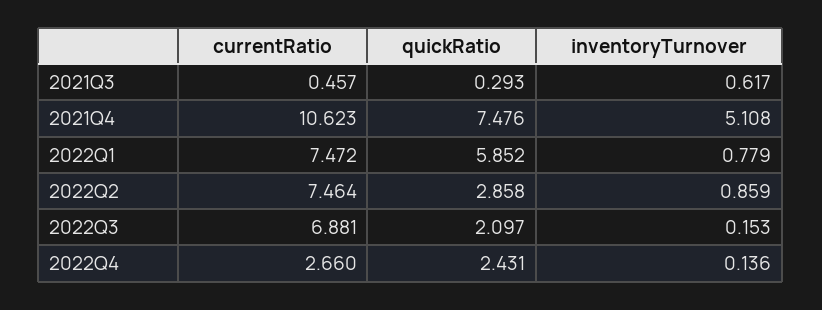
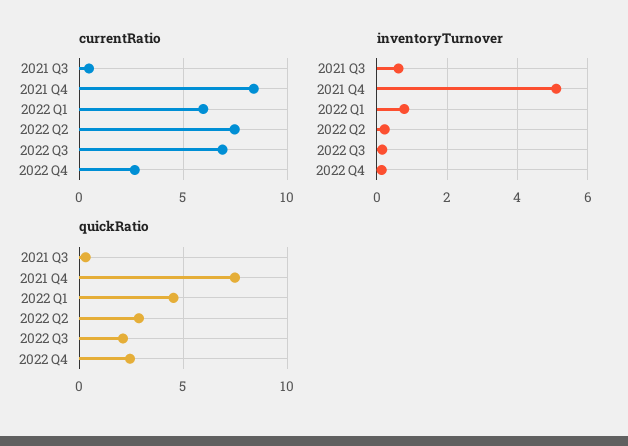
currentRatio, 2021Q4: 10.623 -> 8.5
currentRatio, 2022Q1: 7.472 -> 6
quickRatio, 2022Q1: 5.852 -> 4.5
inventoryTurnover, 2022Q2: 0.859 -> 0.2

